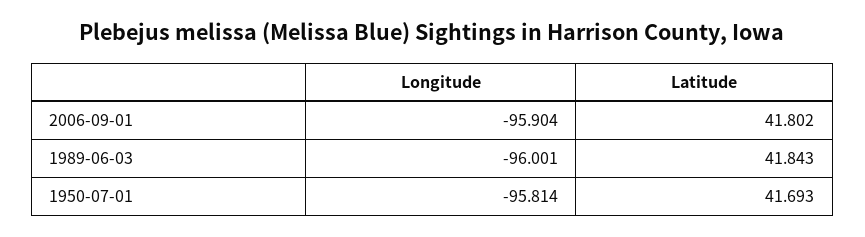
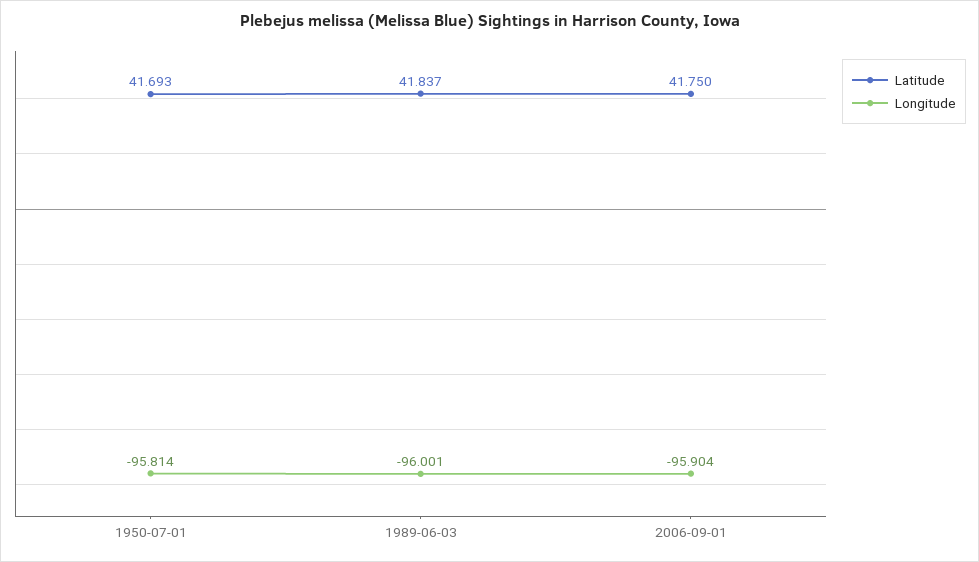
Latitude, 2006-09-01: 41.802 -> 41.75
Latitude, 1989-06-03: 41.843 -> 41.837

